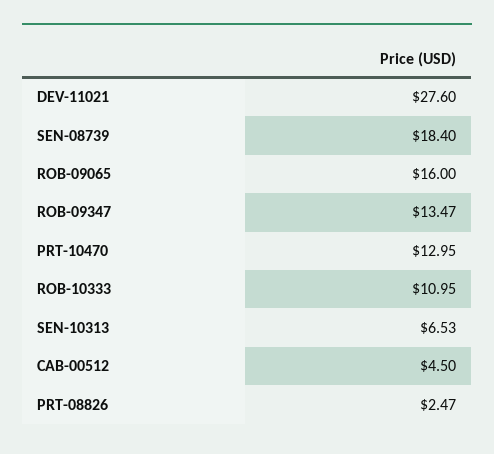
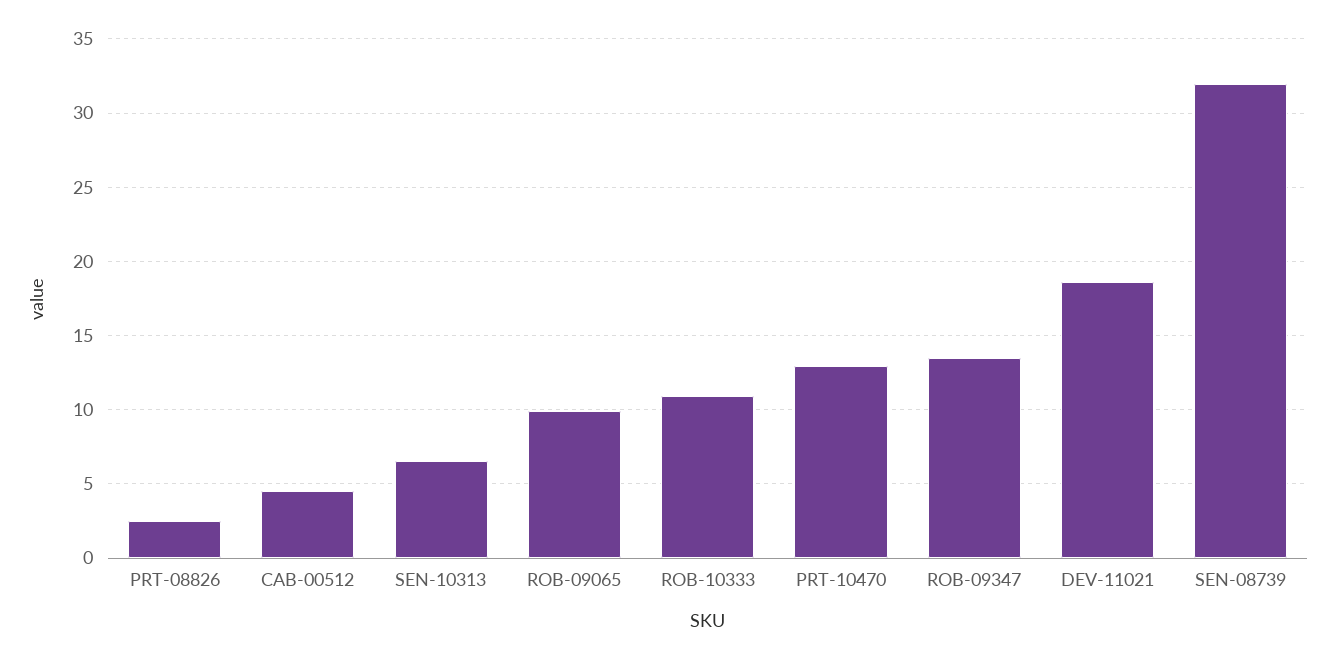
DEV-11021: 27.6 -> 18.5
SEN-08739: 18.4 -> 32
ROB-09065: 16 -> 10

